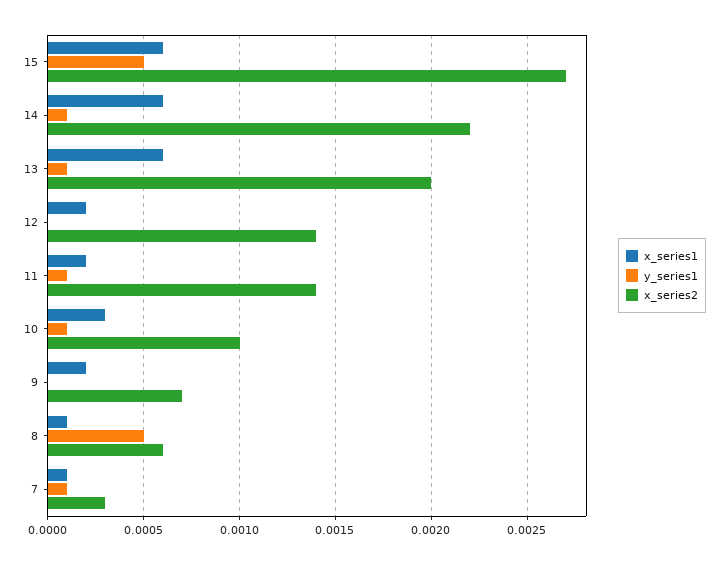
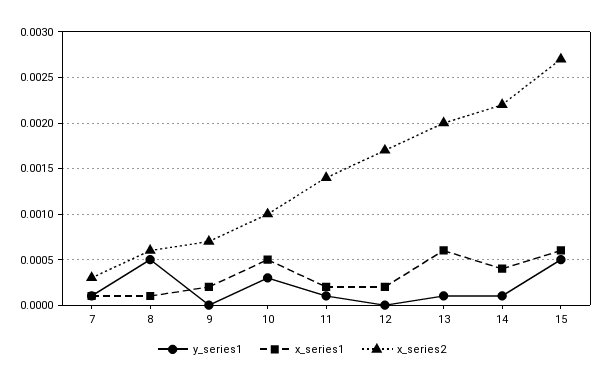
x_series1, 14: 0.0006 -> 0.0004
x_series2, 12: 0.0014 -> 0.0017
x_series1, 10: 0.0003 -> 0.0005
y_series1, 10: 0.0001 -> 0.0003

